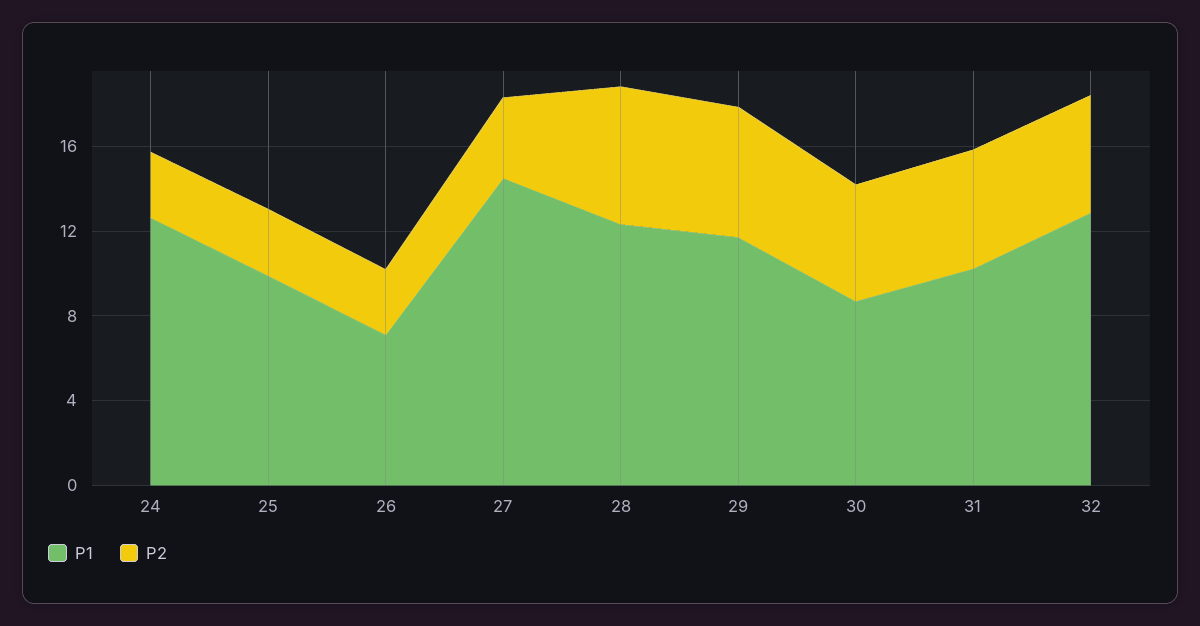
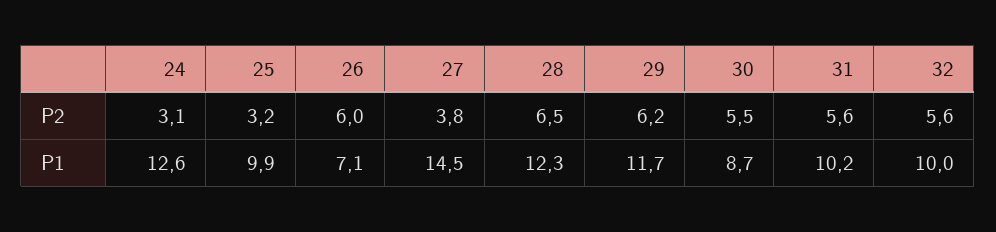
P2, 26: 3 -> 6
P1, 32: 13 -> 10

